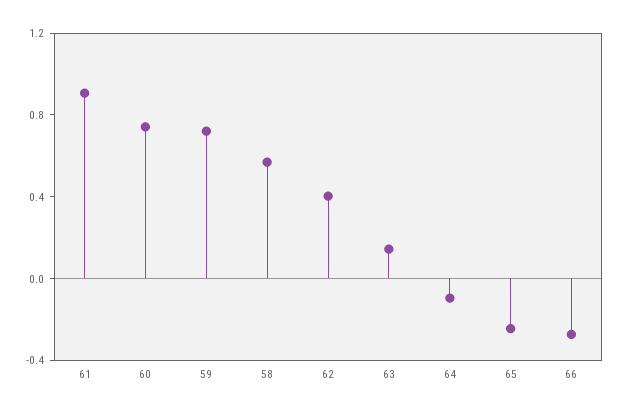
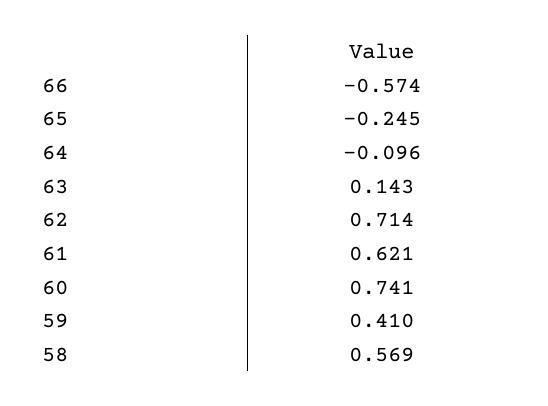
61: 0.9 -> 0.621
59: 0.7 -> 0.41
62: 0.4 -> 0.714
66: -0.3 -> -0.574

